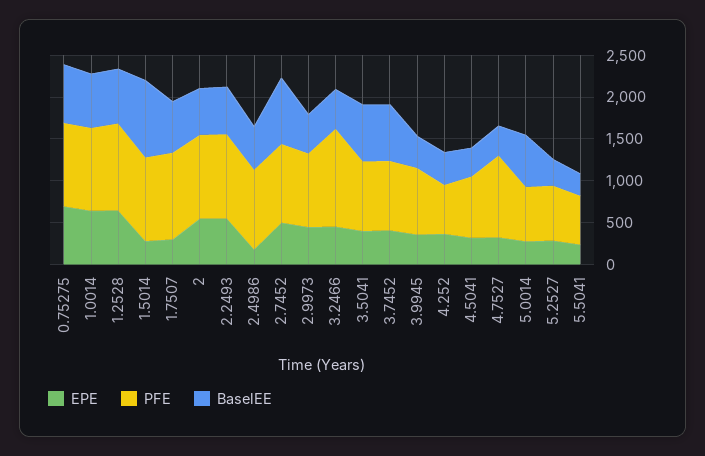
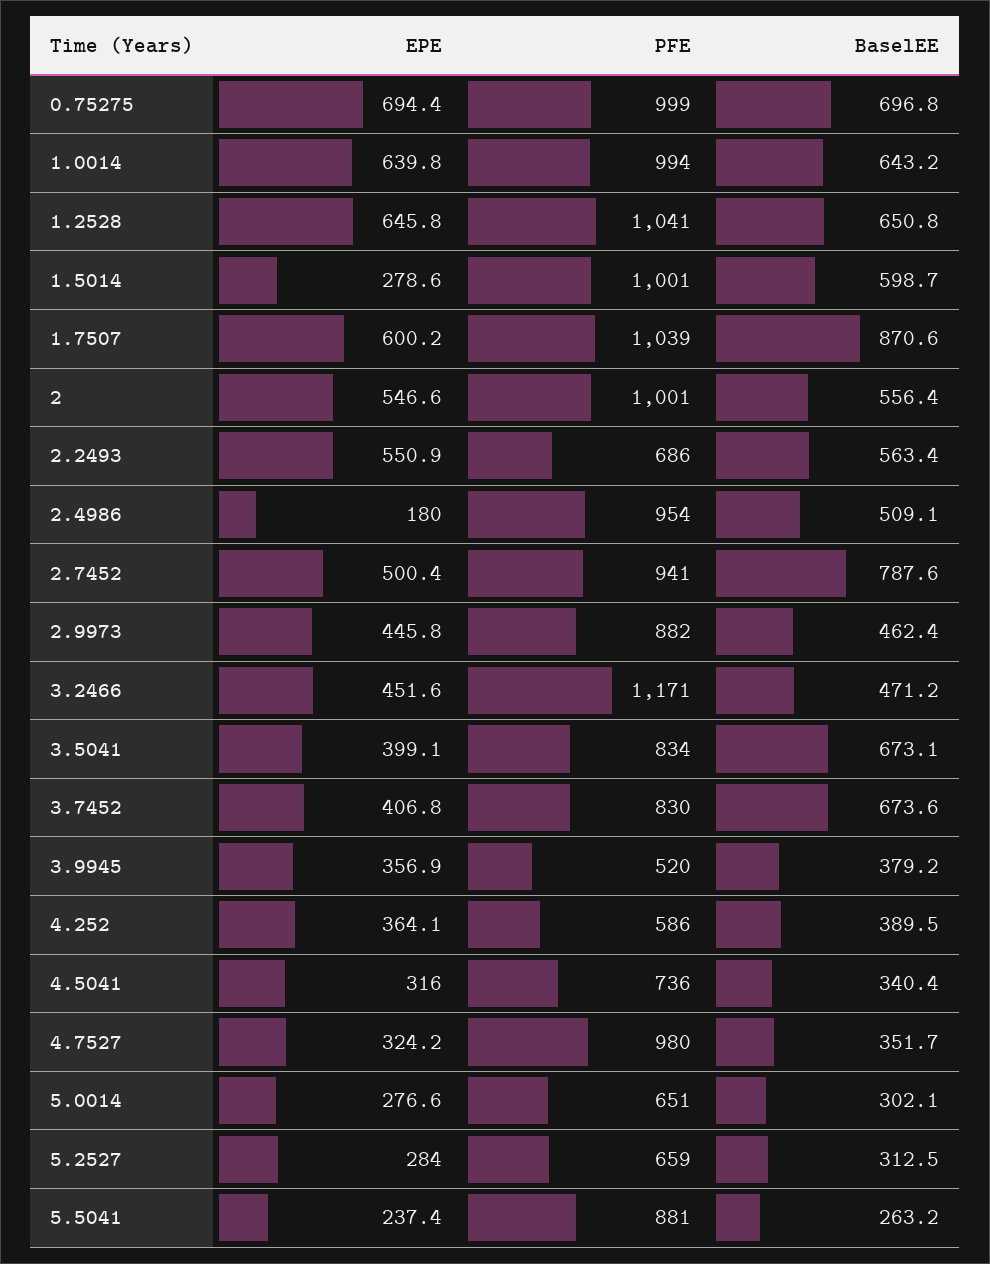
BaselEE, 1.5014: 900 -> 598.7
EPE, 1.7507: 300 -> 600.2
BaselEE, 1.7507: 600 -> 870.6
PFE, 2.2493: 1000 -> 686
PFE, 3.9945: 800 -> 520
BaselEE, 5.0014: 600 -> 302.1
PFE, 5.5041: 600 -> 881

